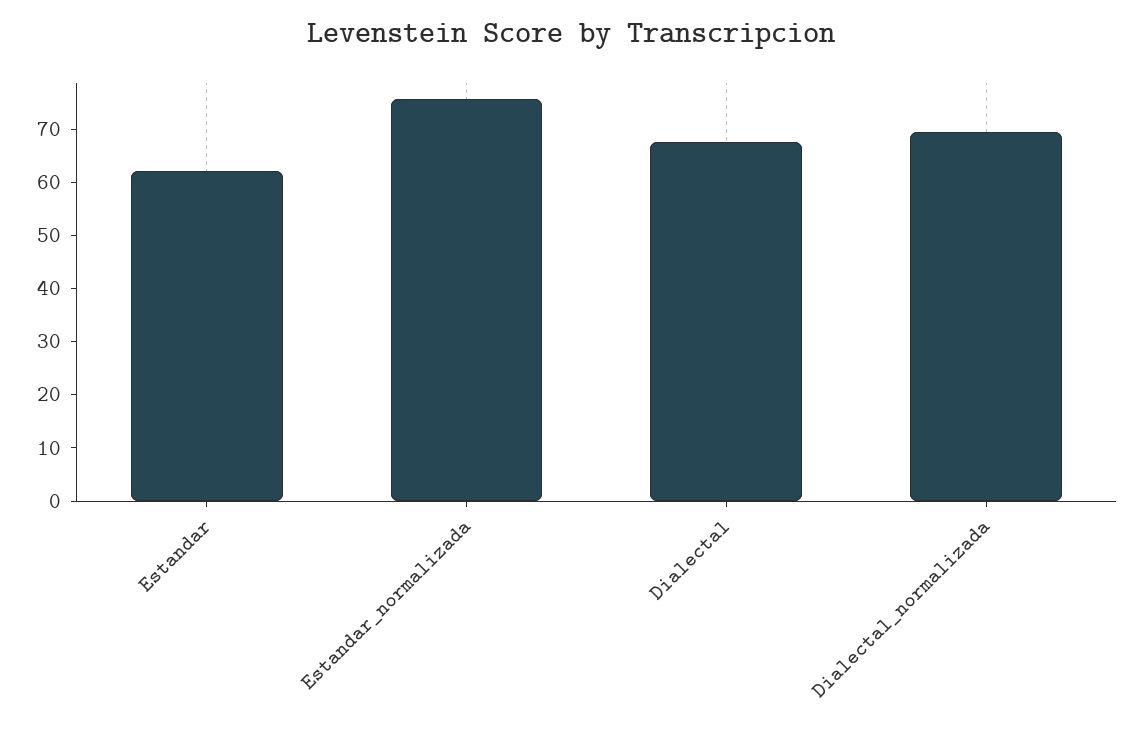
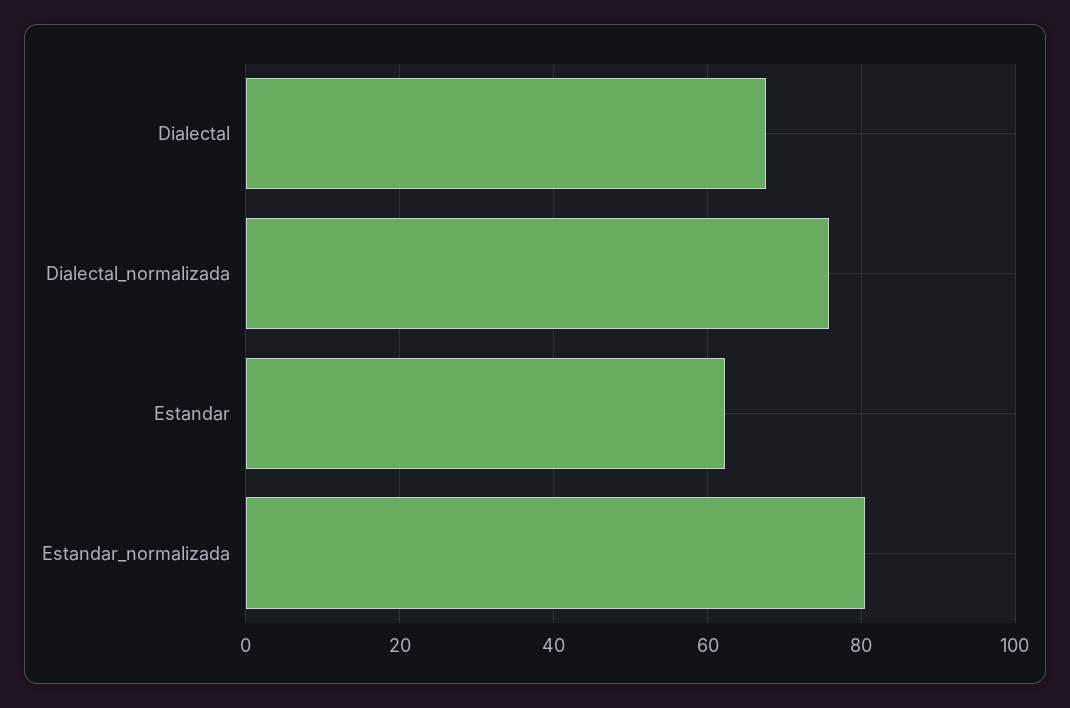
Estandar_normalizada: 76 -> 80
Dialectal_normalizada: 70 -> 76

